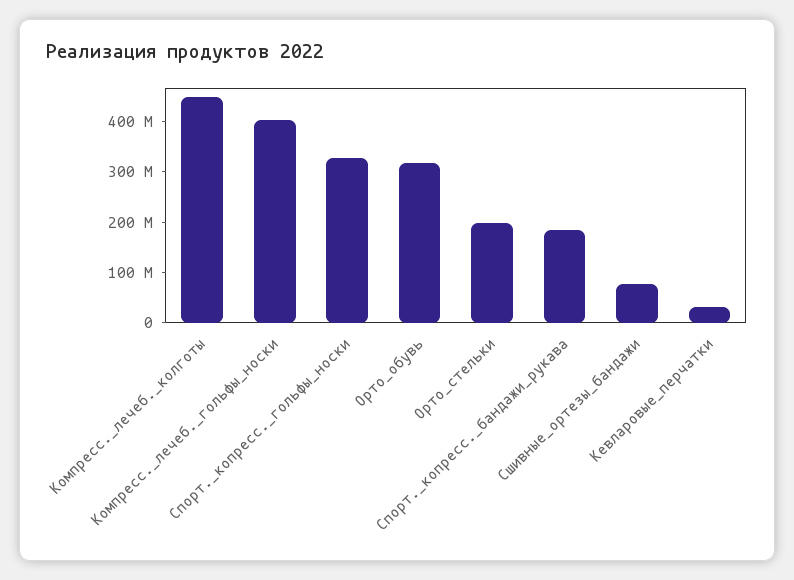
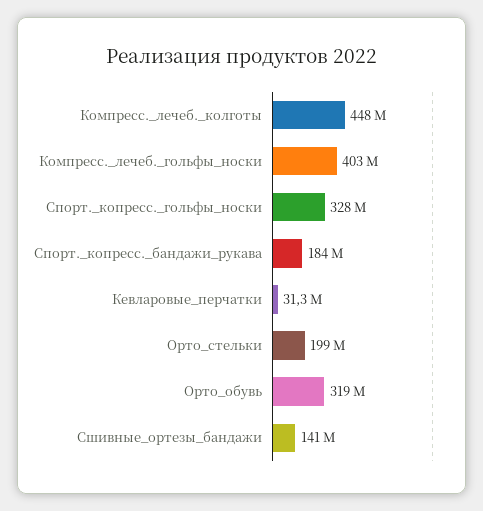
Сшивные_ортезы_бандажи: 80000000 -> 141000000

